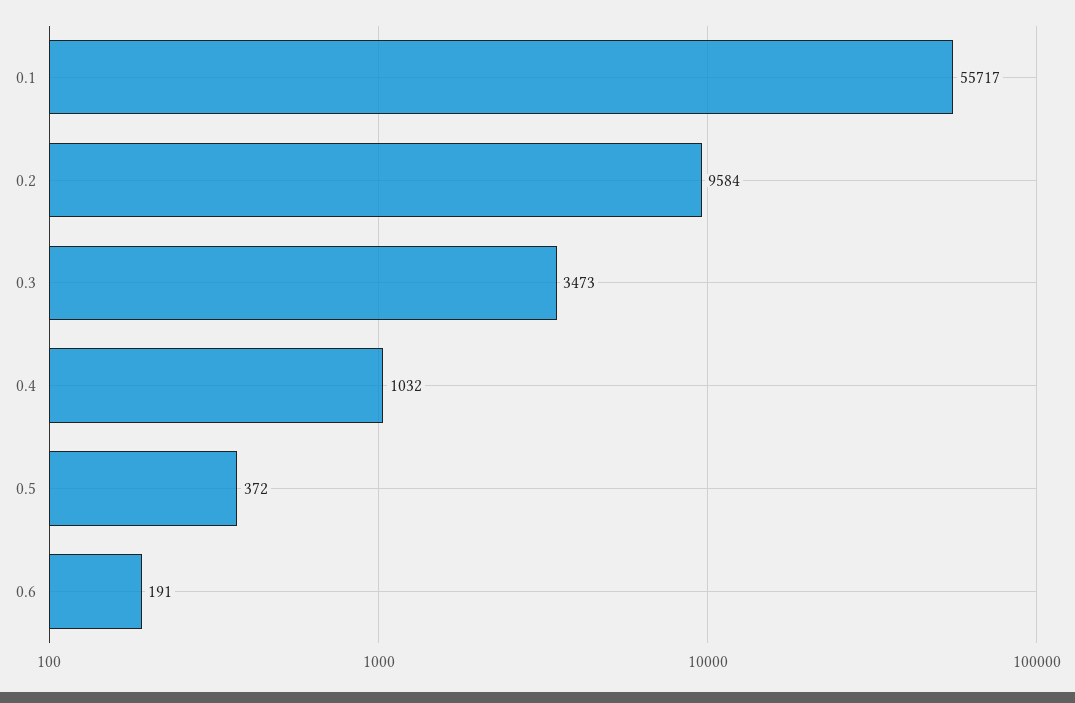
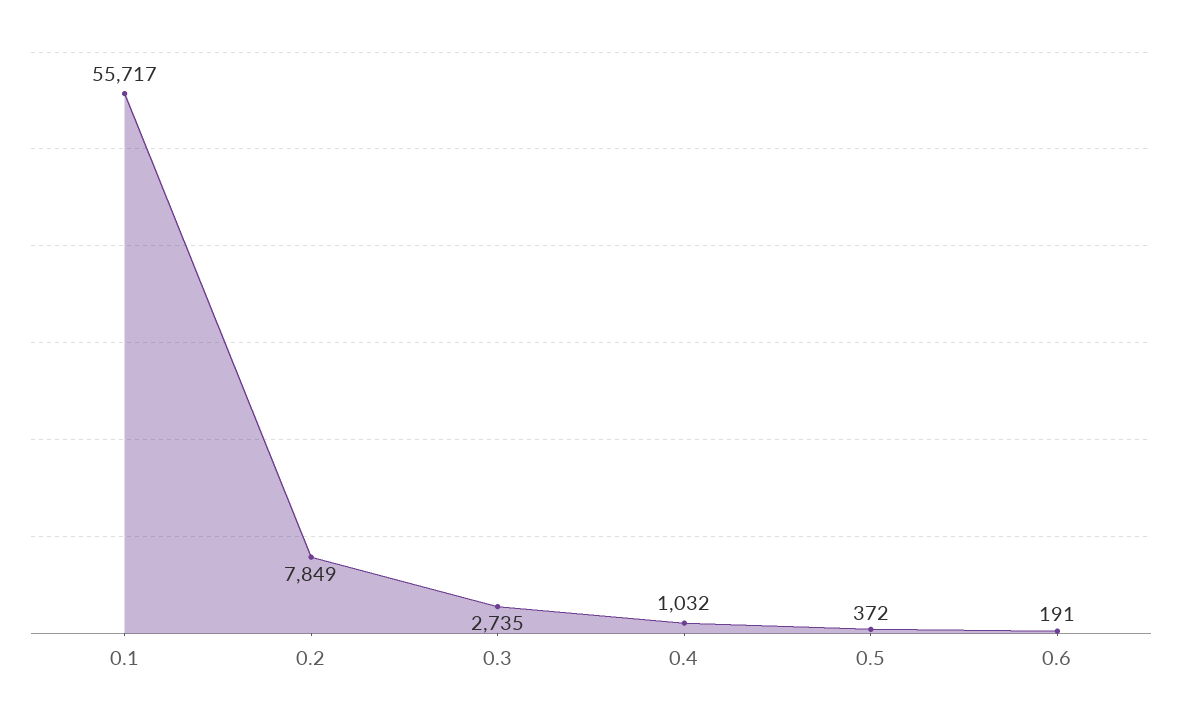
0.2: 9584 -> 7849
0.3: 3473 -> 2735

